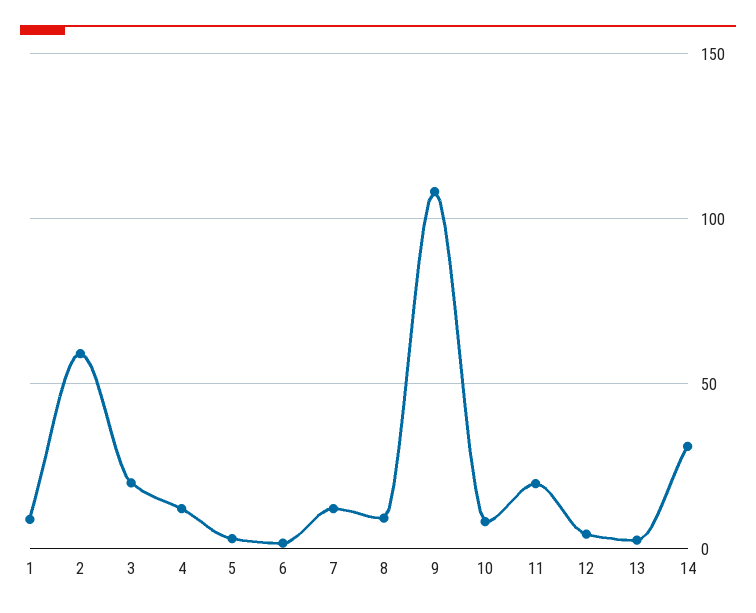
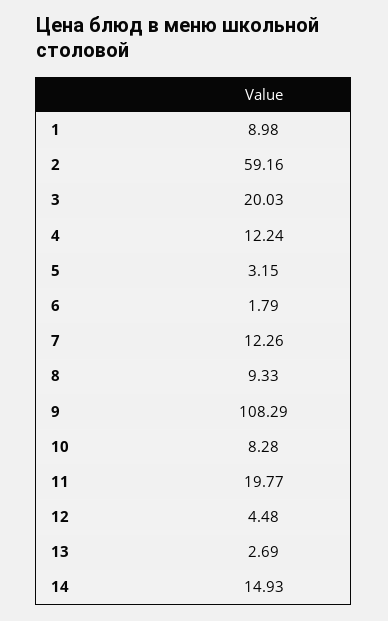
14: 30 -> 14.93

